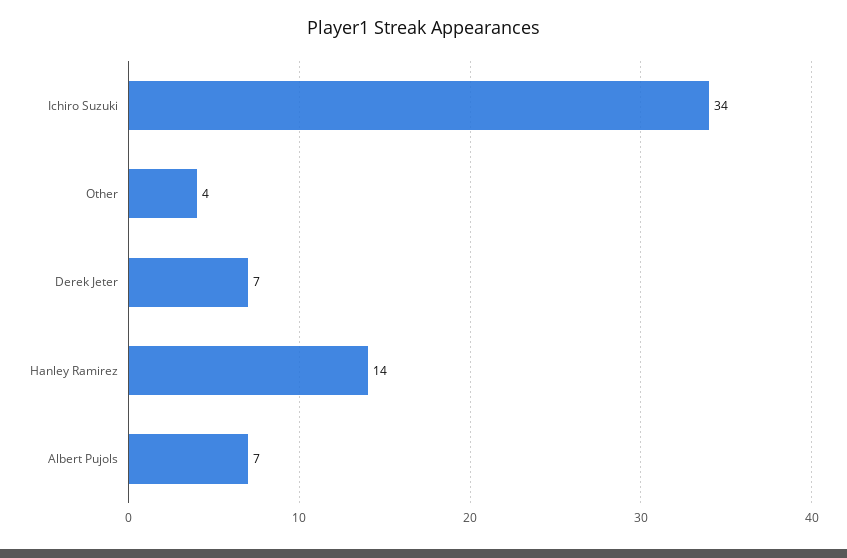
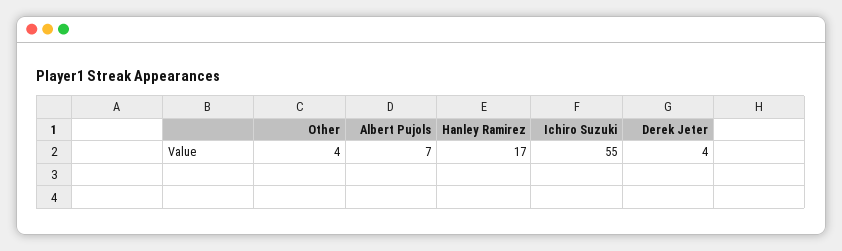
Ichiro Suzuki: 34 -> 55
Derek Jeter: 7 -> 4
Hanley Ramirez: 14 -> 17

